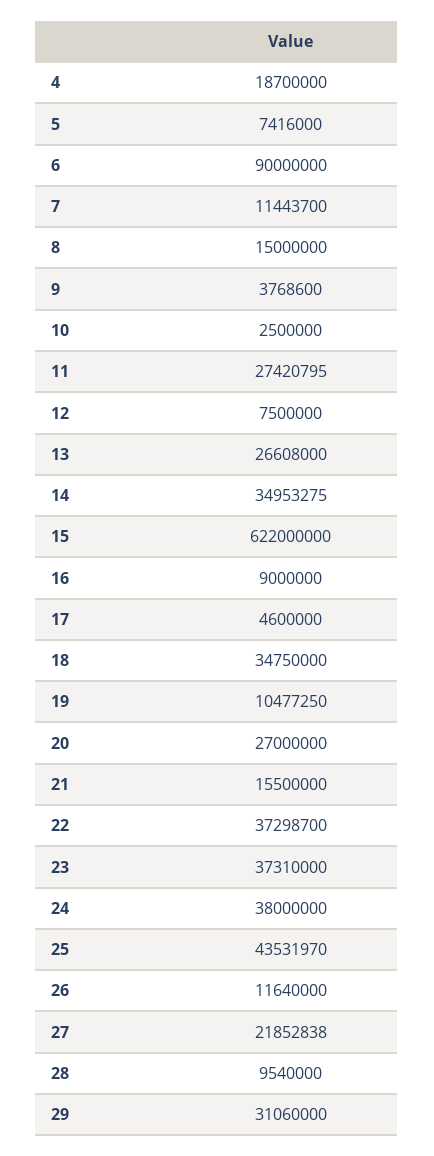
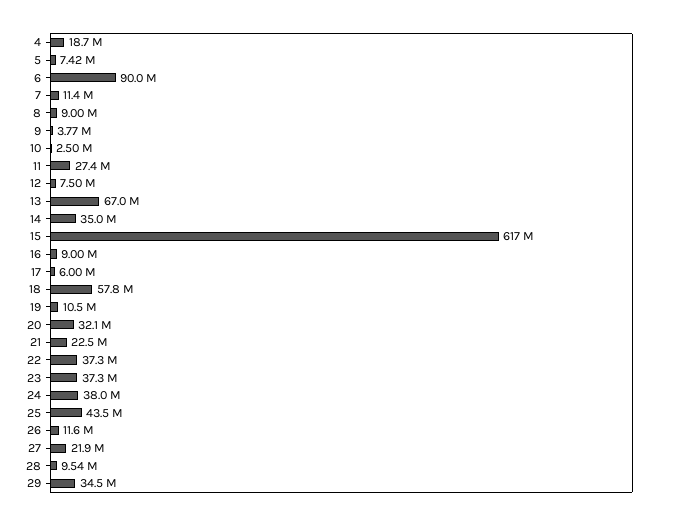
8: 15000000 -> 9000000
13: 26608000 -> 67000000
15: 622000000 -> 617000000
17: 4600000 -> 6000000
18: 34750000 -> 57800000
20: 27000000 -> 32100000
21: 15500000 -> 22500000
29: 31060000 -> 34500000

